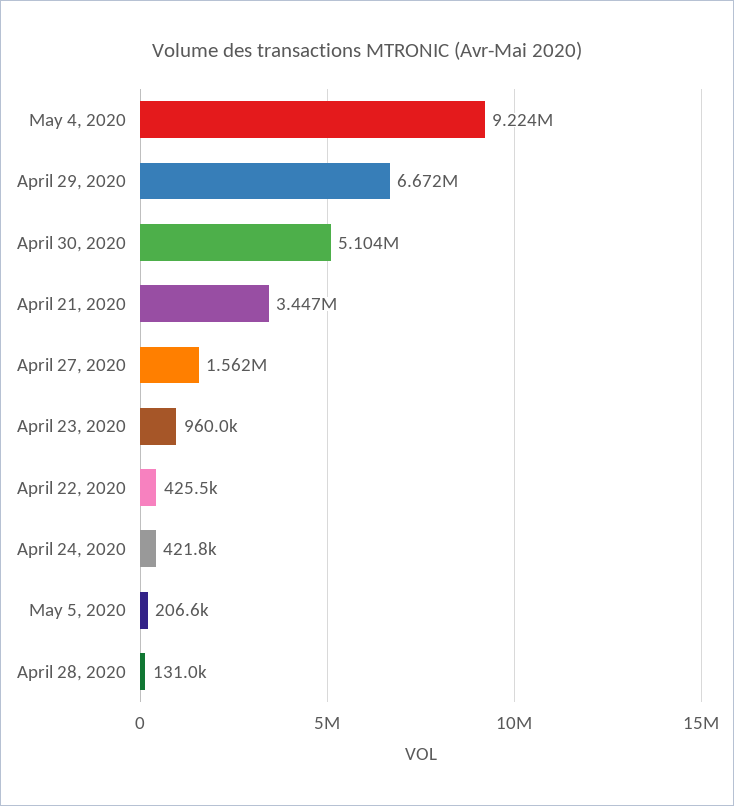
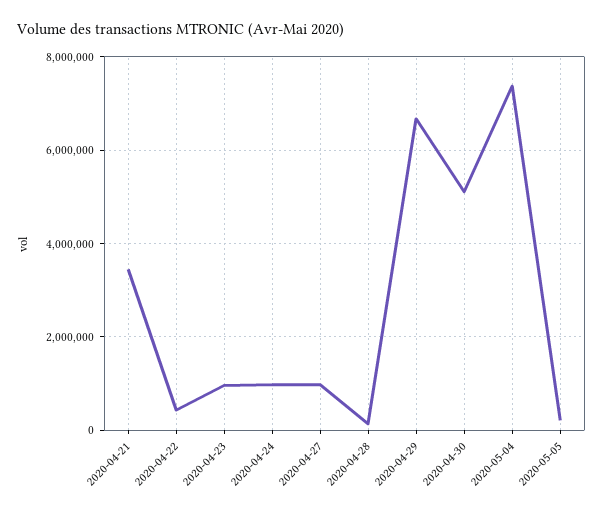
May 4, 2020: 9224000 -> 7400000
April 27, 2020: 1562000 -> 1000000
April 24, 2020: 421800 -> 1000000

